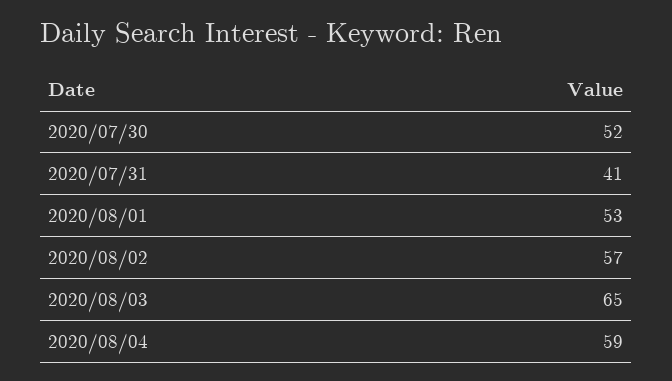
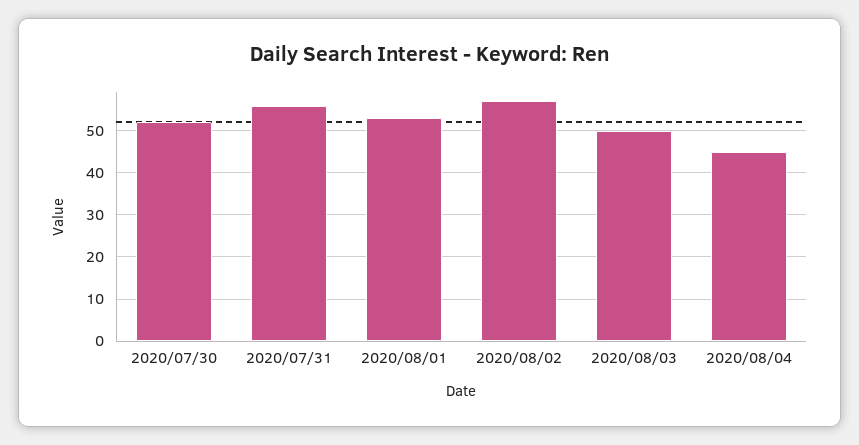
2020/07/31: 41 -> 55
2020/08/03: 65 -> 50
2020/08/04: 59 -> 45

